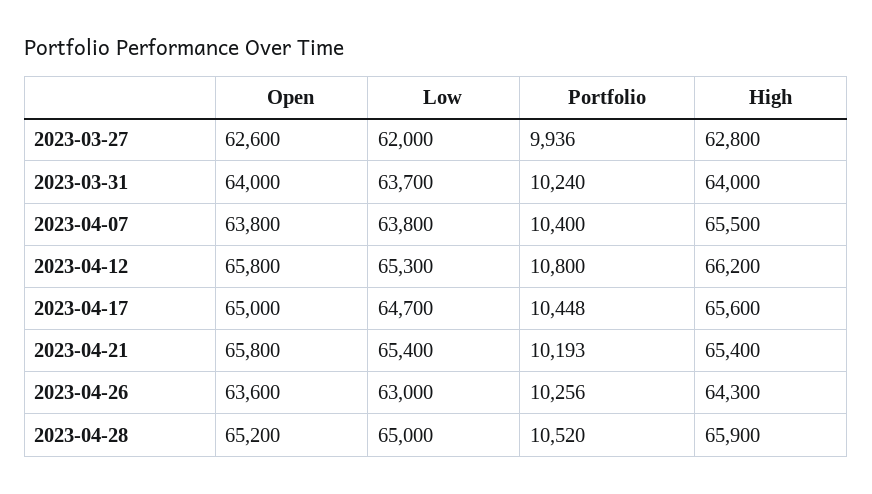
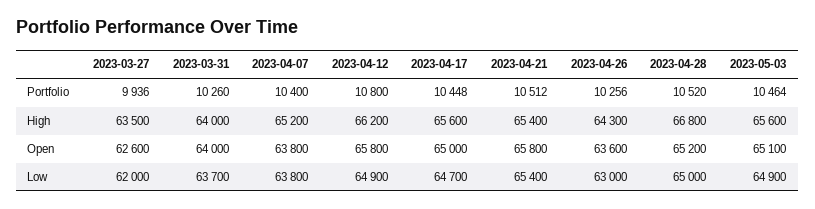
High, 2023-03-27: 62800 -> 63500
Portfolio, 2023-03-31: 10240 -> 10260
High, 2023-04-07: 65500 -> 65200
Low, 2023-04-12: 65300 -> 64900
Portfolio, 2023-04-21: 10193 -> 10512
High, 2023-04-28: 65900 -> 66800
Portfolio, 2023-05-03: none -> 10464
High, 2023-05-03: none -> 65600
Open, 2023-05-03: none -> 65100
Low, 2023-05-03: none -> 64900

